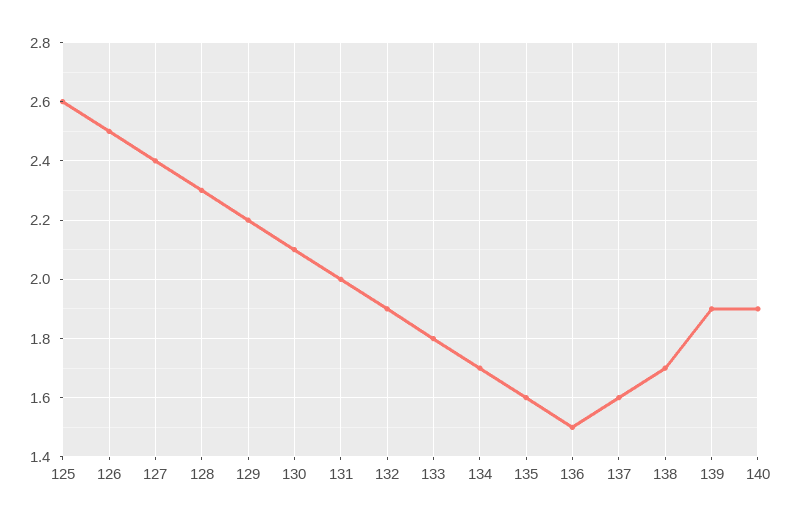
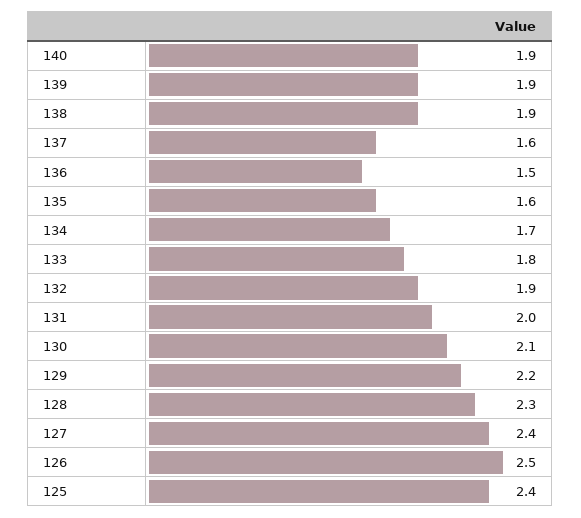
125: 2.6 -> 2.4
138: 1.7 -> 1.9

